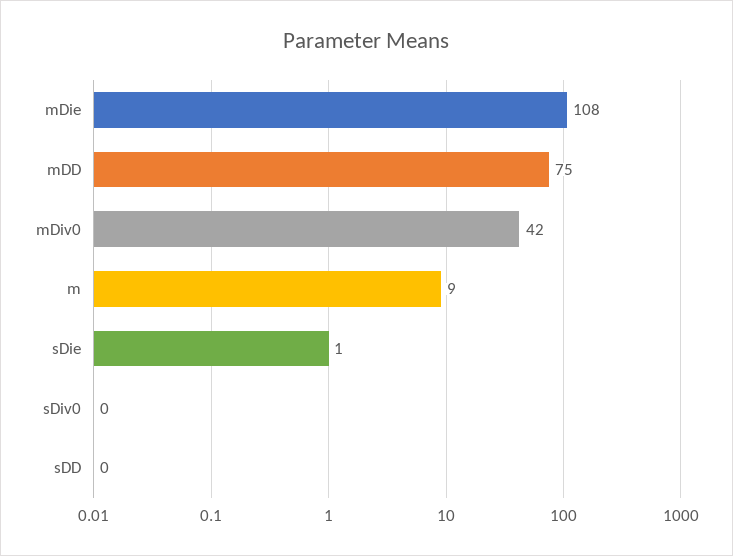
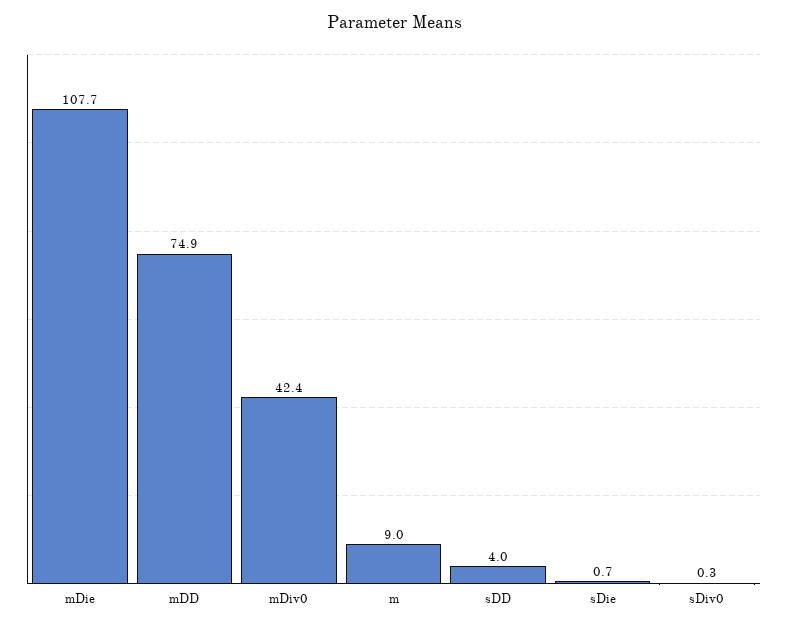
sDD: 0 -> 4

